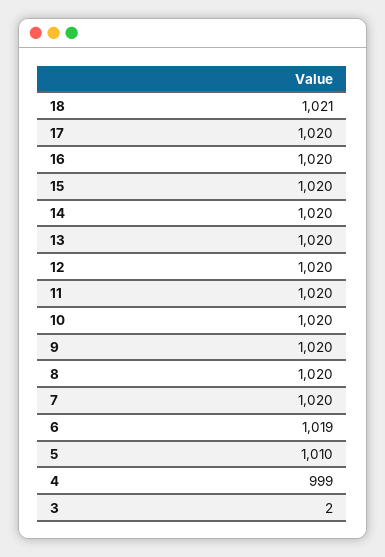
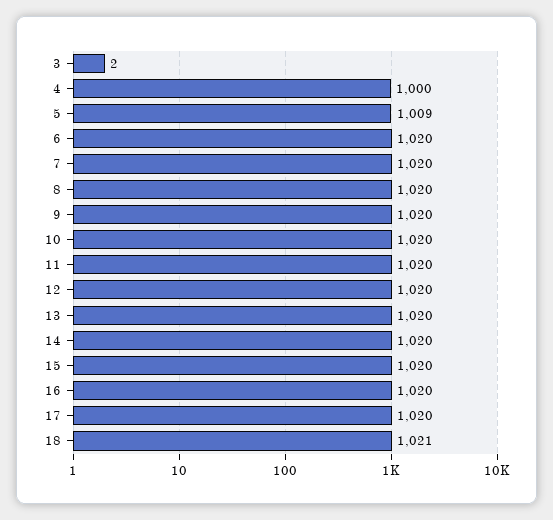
6: 1019 -> 1020
5: 1010 -> 1009
4: 999 -> 1000

